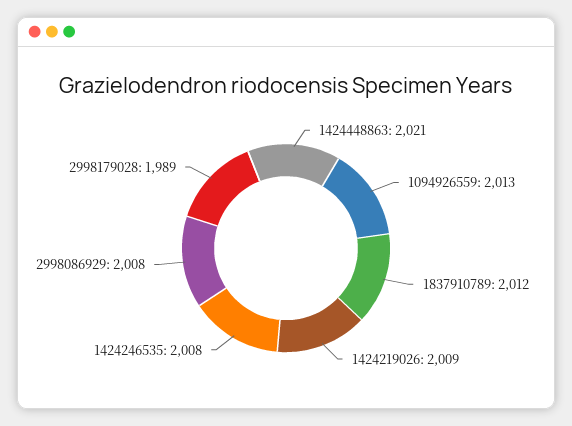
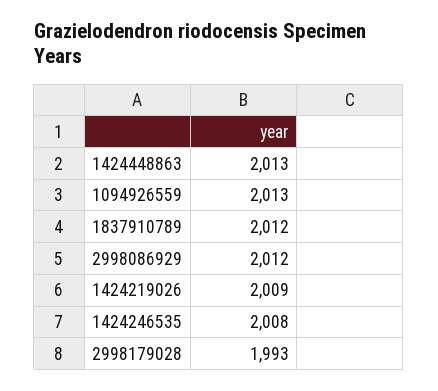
1424448863: 2021 -> 2013
2998086929: 2008 -> 2012
2998179028: 1989 -> 1993

